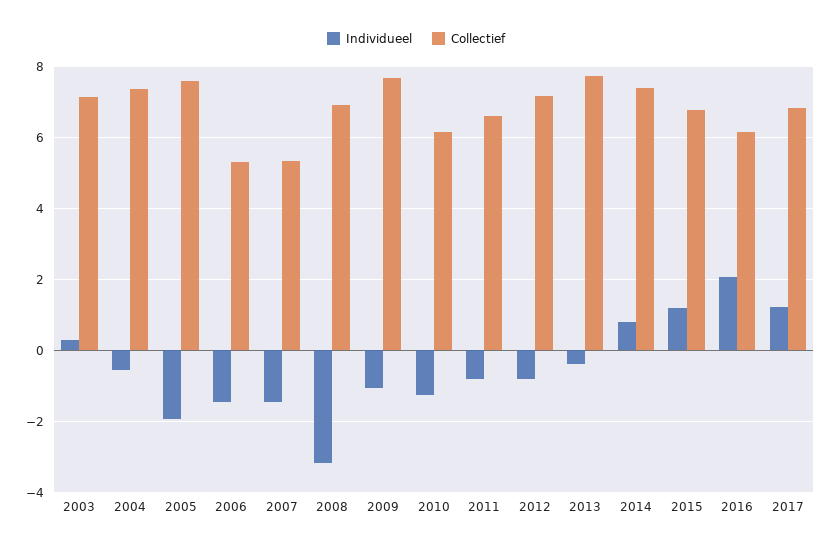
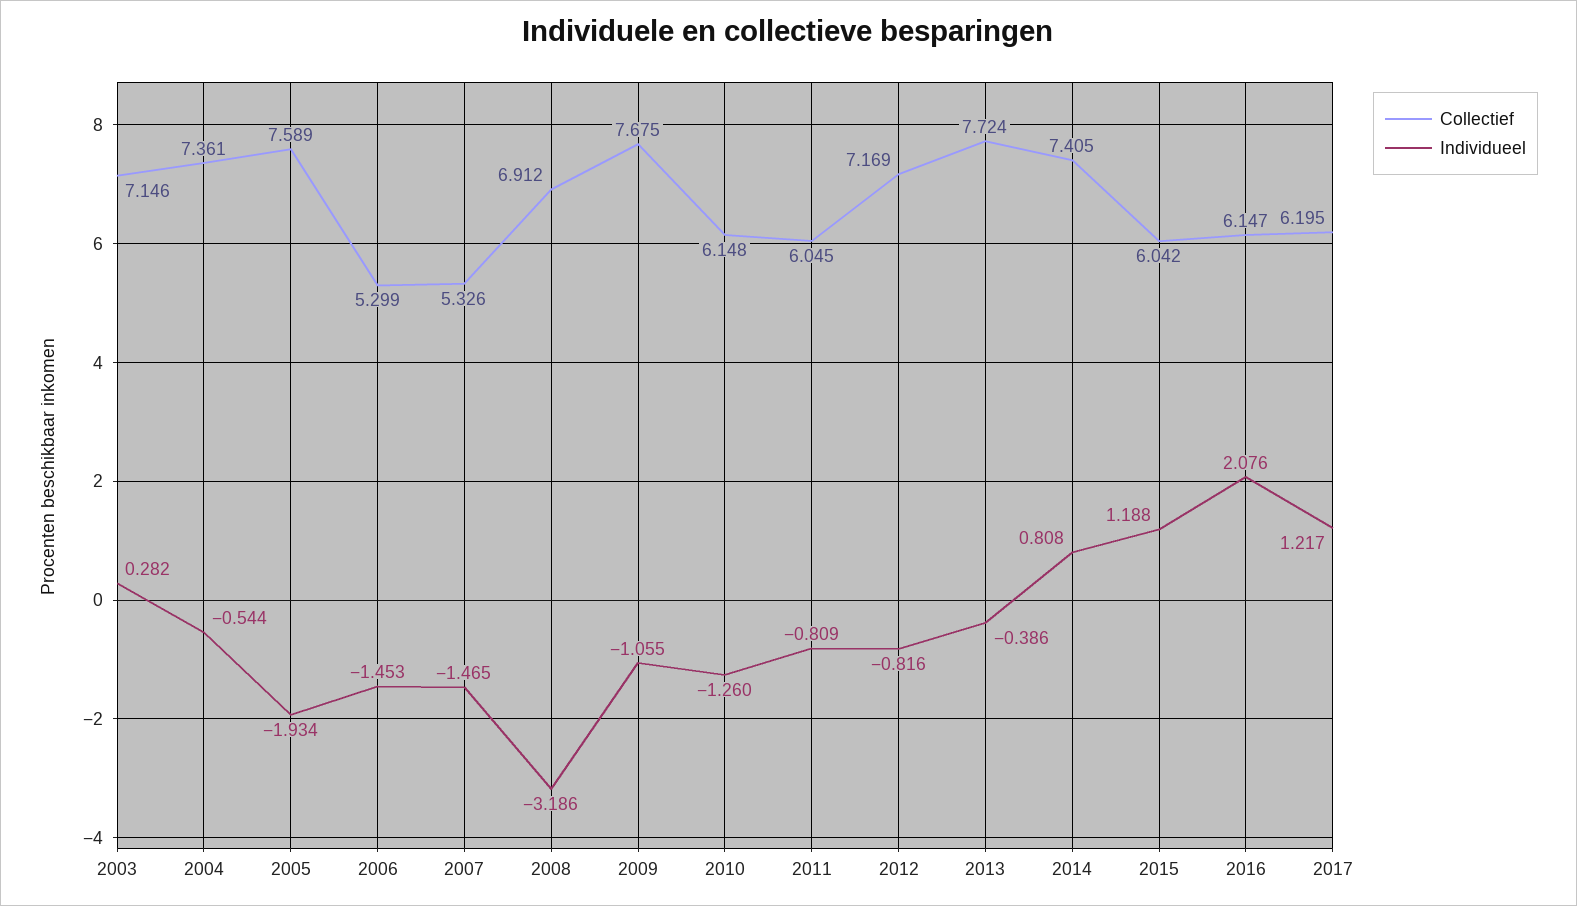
Collectief, 2011: 6.6 -> 6.045
Collectief, 2015: 6.8 -> 6.042
Collectief, 2017: 6.8 -> 6.195

